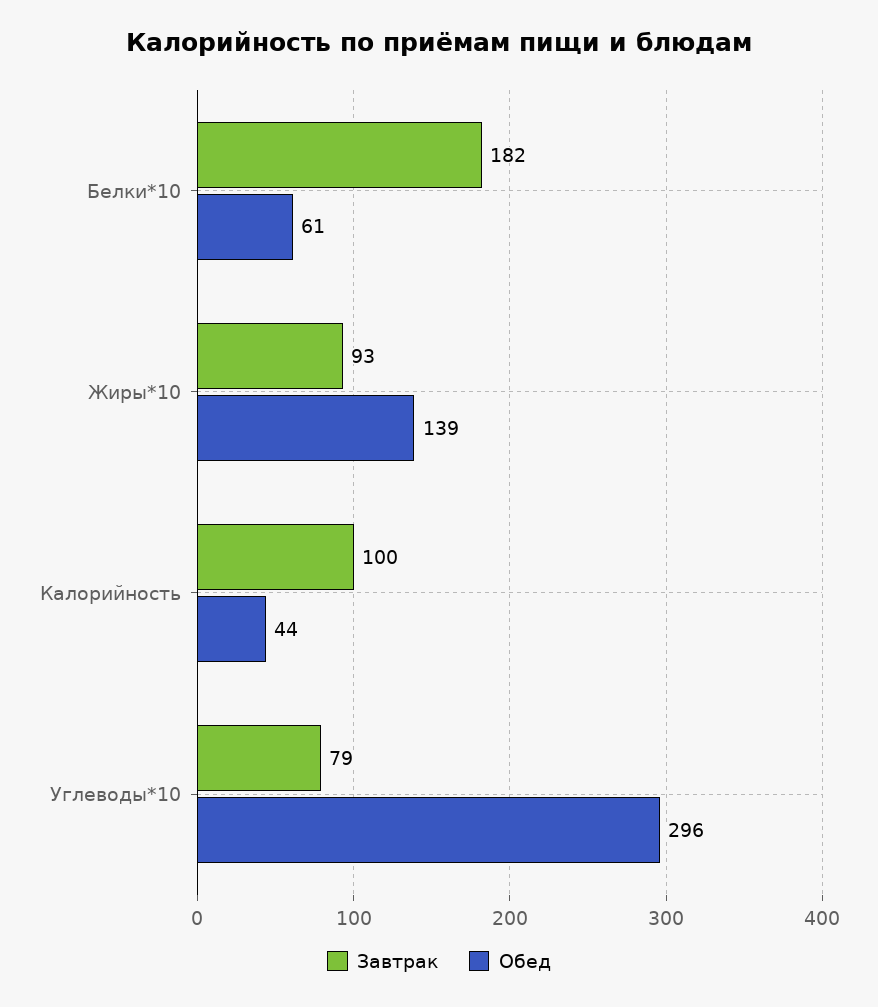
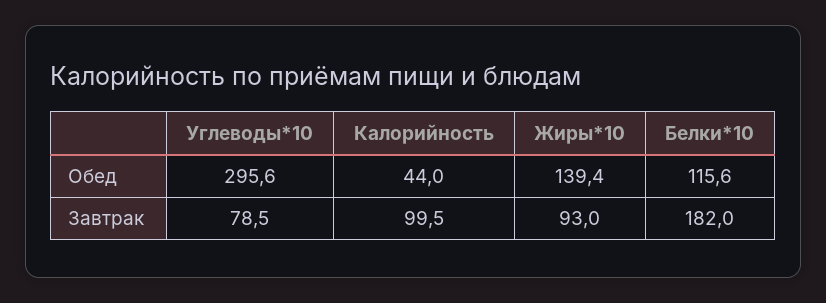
Обед, Белки*10: 61 -> 115.6

